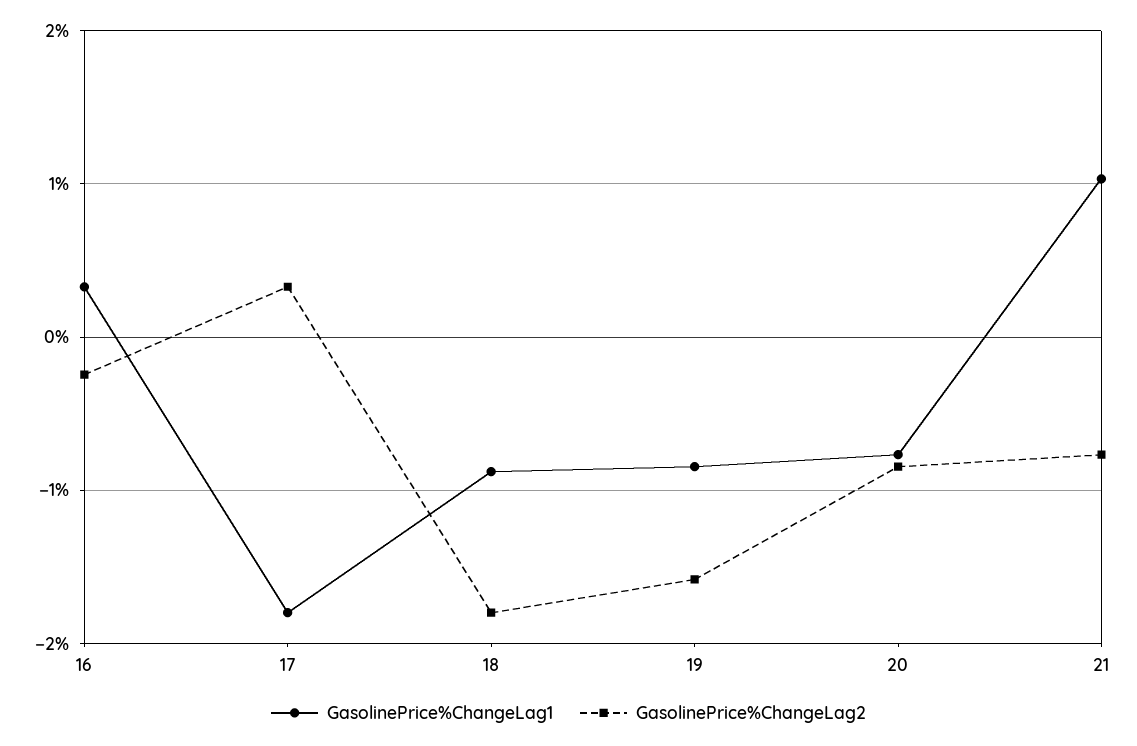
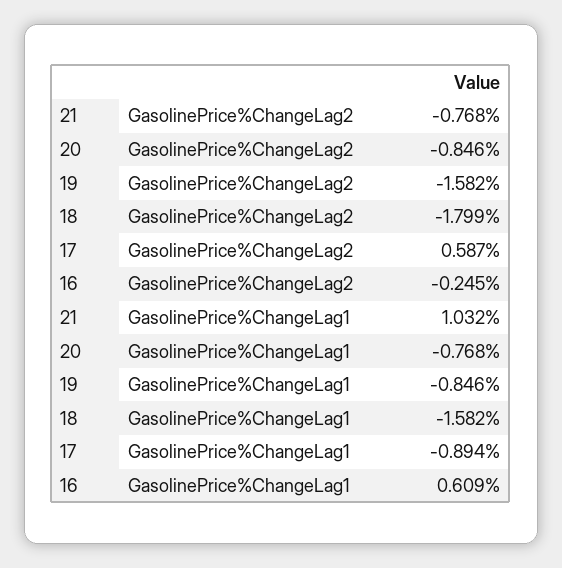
GasolinePrice%ChangeLag1, 16: 0.3 -> 0.609
GasolinePrice%ChangeLag1, 17: -1.8 -> -0.894
GasolinePrice%ChangeLag2, 17: 0.3 -> 0.587
GasolinePrice%ChangeLag1, 18: -0.9 -> -1.582

